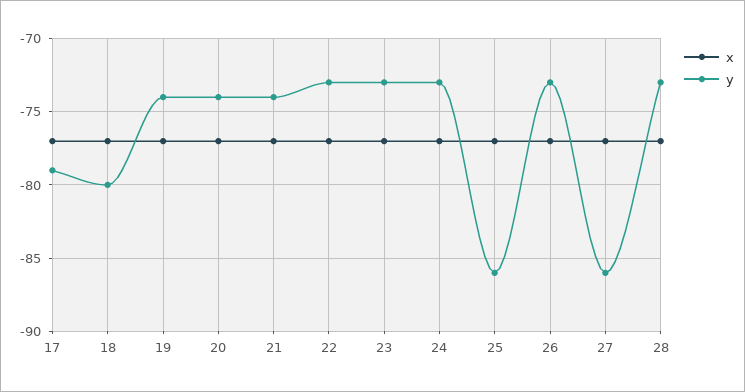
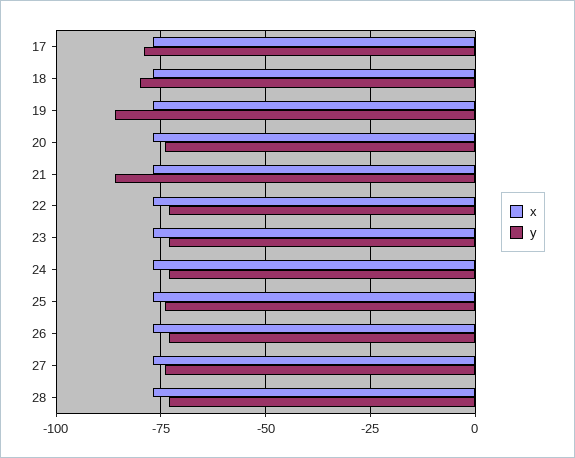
y, 19: -74 -> -85
y, 21: -74 -> -85
y, 25: -86 -> -75
y, 27: -86 -> -75

